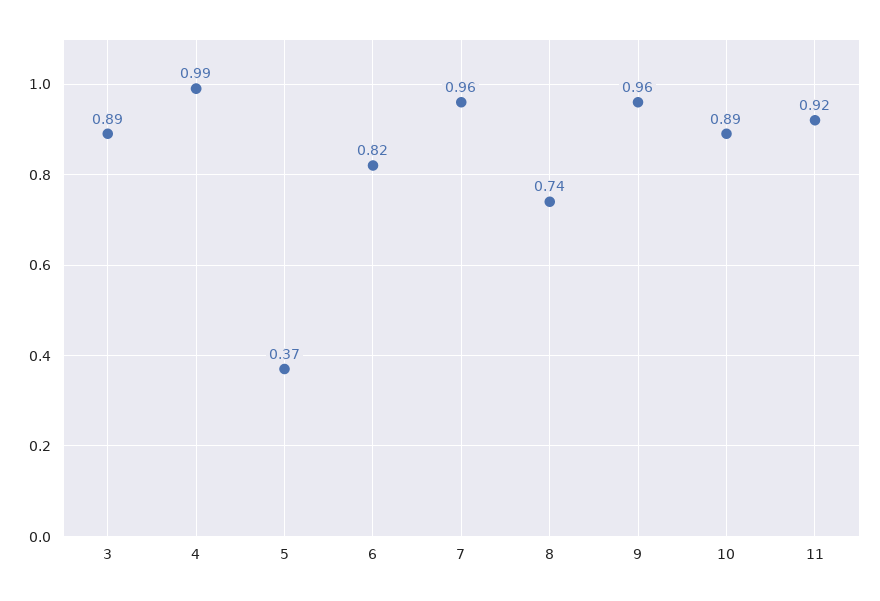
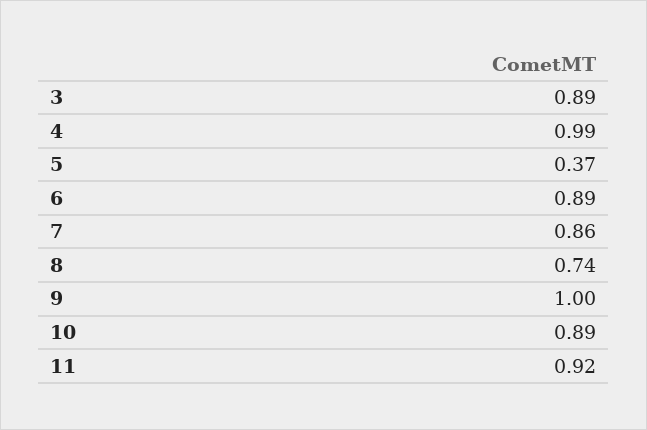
6: 0.82 -> 0.89
7: 0.96 -> 0.86
9: 0.96 -> 1

